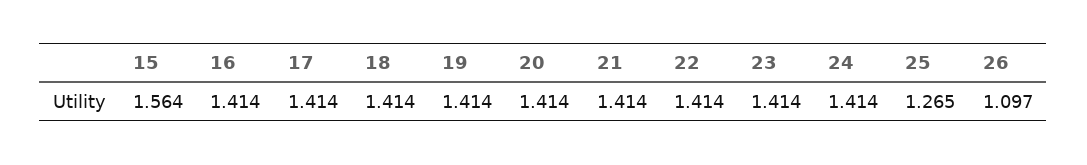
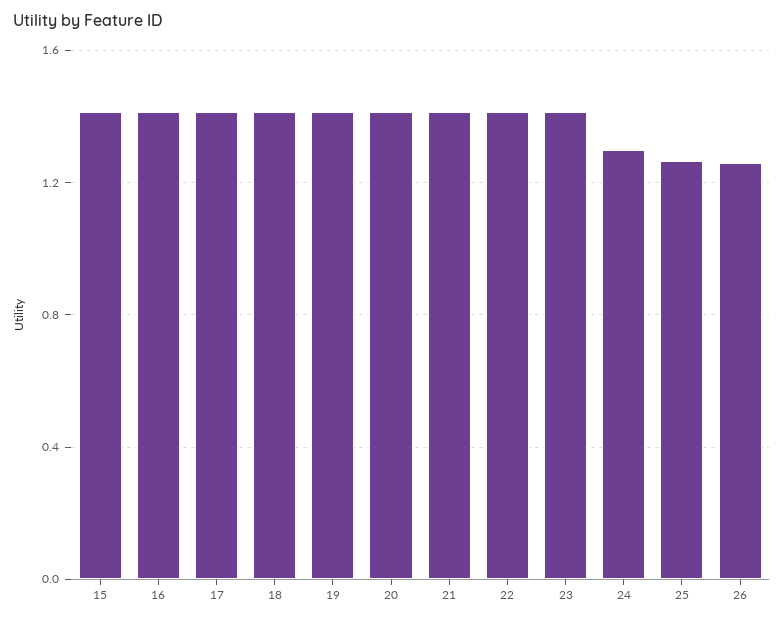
15: 1.564 -> 1.4
24: 1.414 -> 1.3
26: 1.097 -> 1.25

